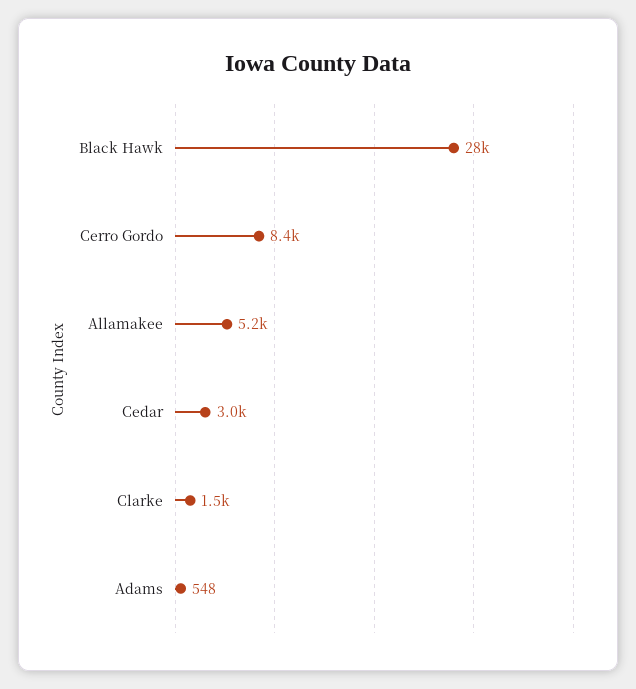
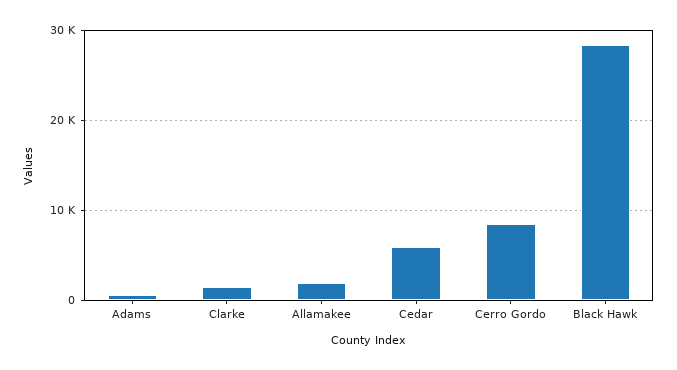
Allamakee: 5200 -> 2000
Cedar: 3000 -> 6000

